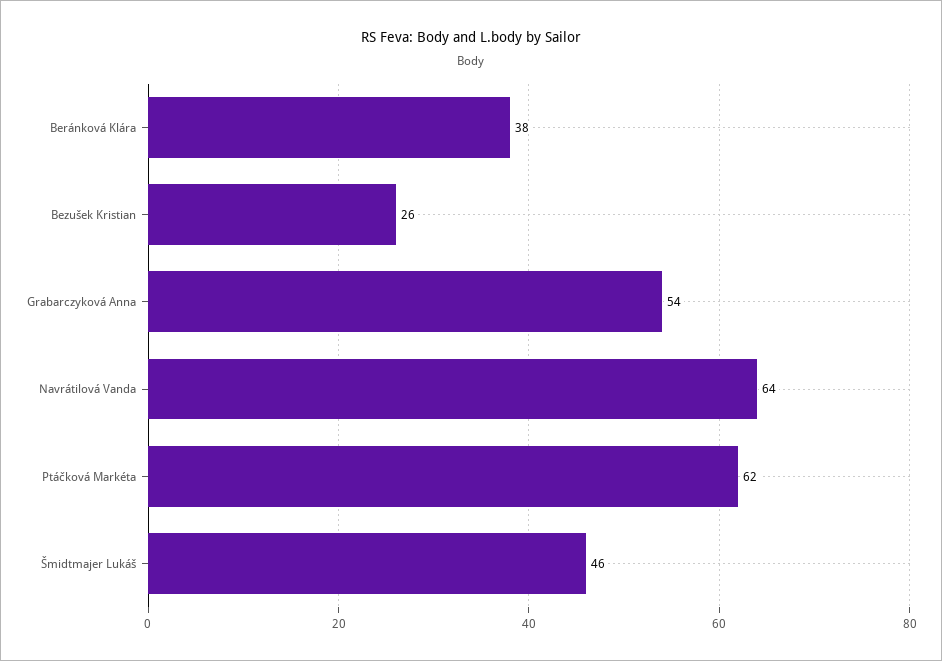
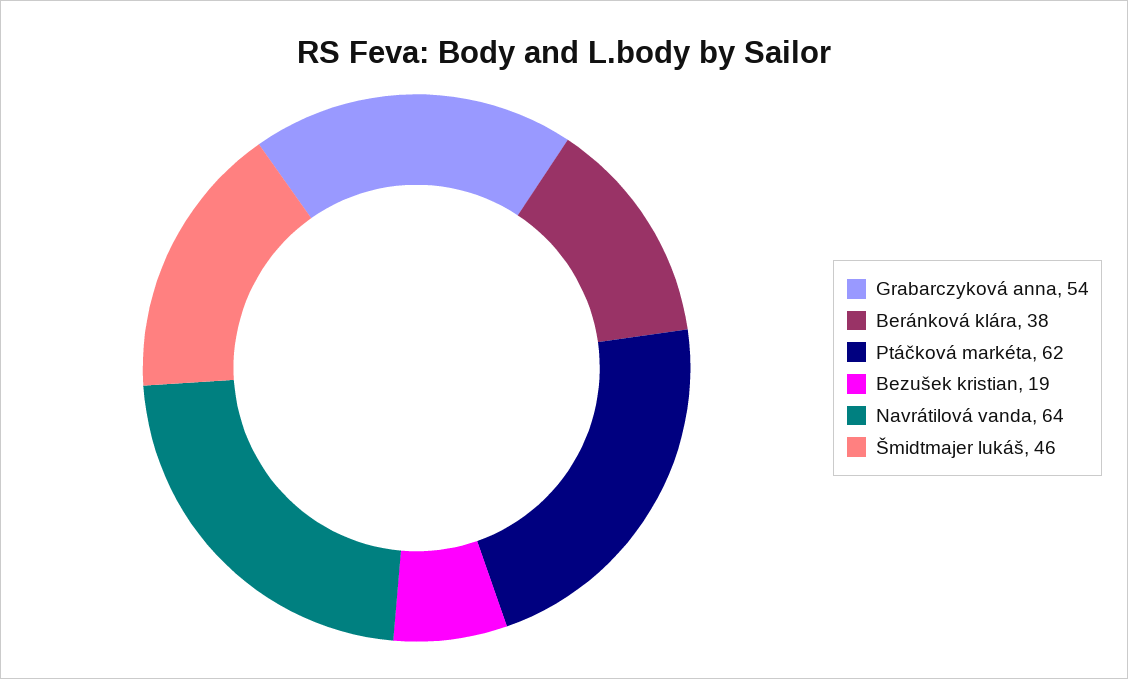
Bezušek Kristian: 26 -> 19

